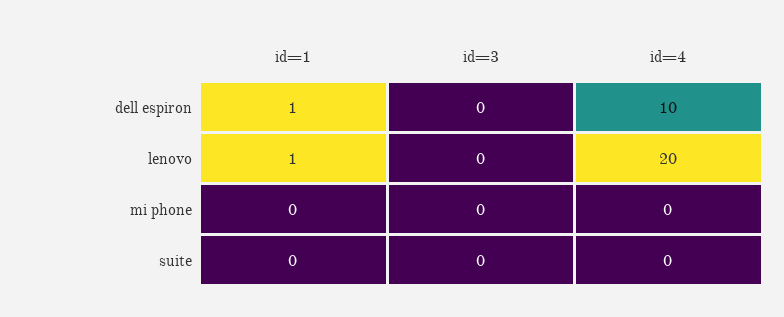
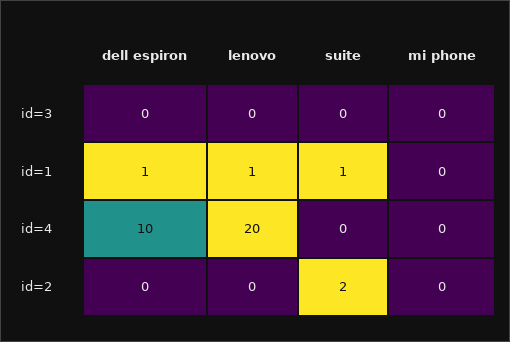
id=1, suite: 0 -> 1
id=2, dell espiron: none -> 0
id=2, lenovo: none -> 0
id=2, suite: none -> 2
id=2, mi phone: none -> 0

